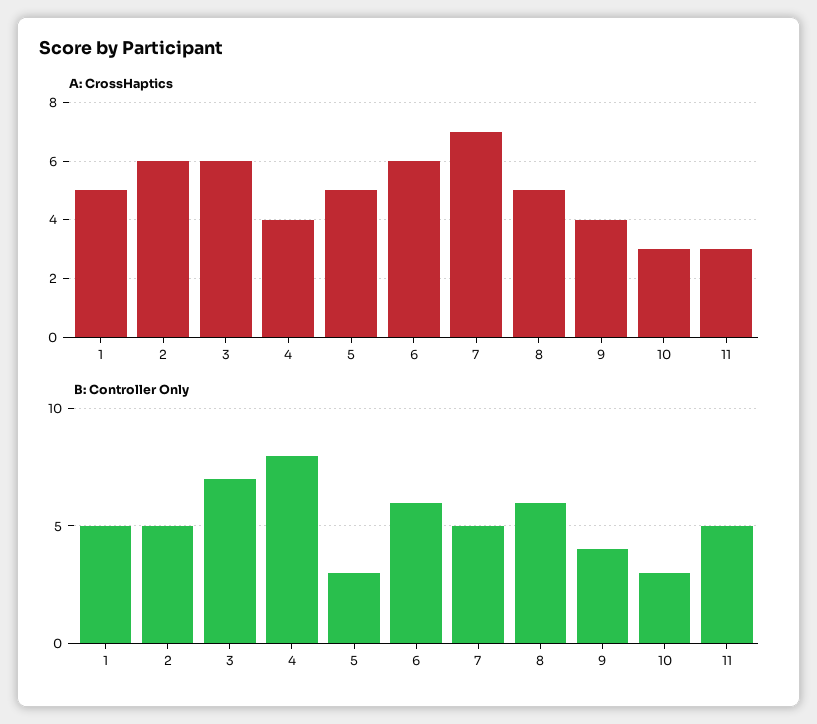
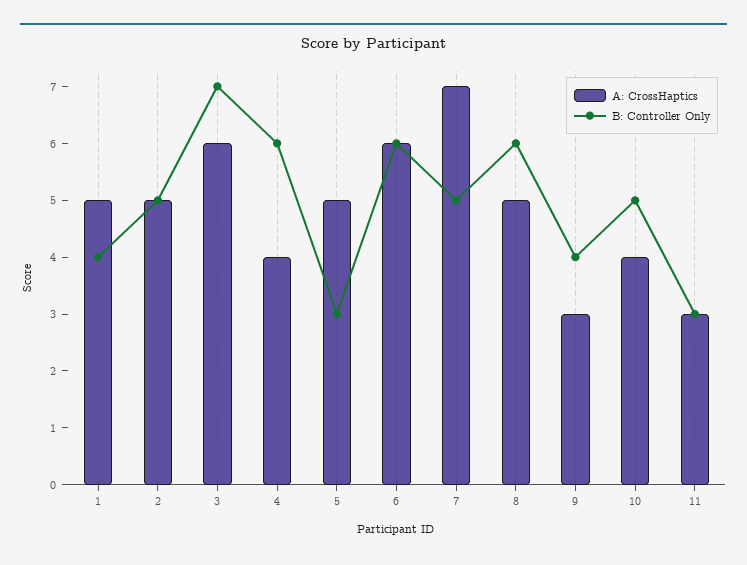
A: CrossHaptics, 2: 6 -> 5
A: CrossHaptics, 9: 4 -> 3
A: CrossHaptics, 10: 3 -> 4
B: Controller Only, 1: 5 -> 4
B: Controller Only, 4: 8 -> 6
B: Controller Only, 10: 3 -> 5
B: Controller Only, 11: 5 -> 3

